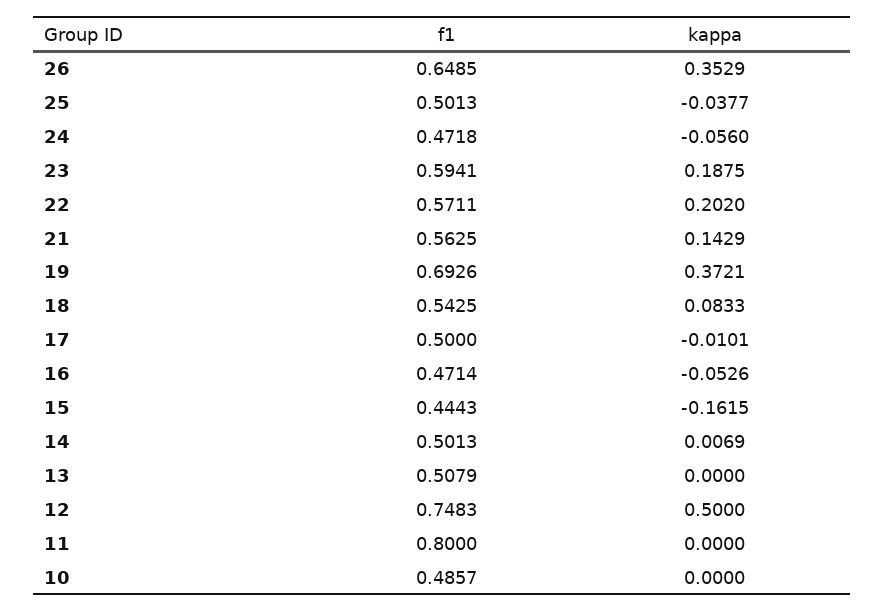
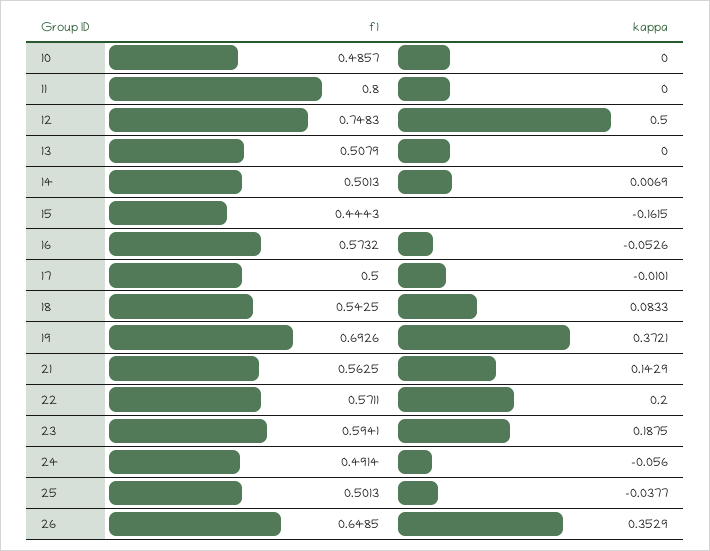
f1, 24: 0.4718 -> 0.4914
kappa, 22: 0.202 -> 0.2
f1, 16: 0.4714 -> 0.5732

